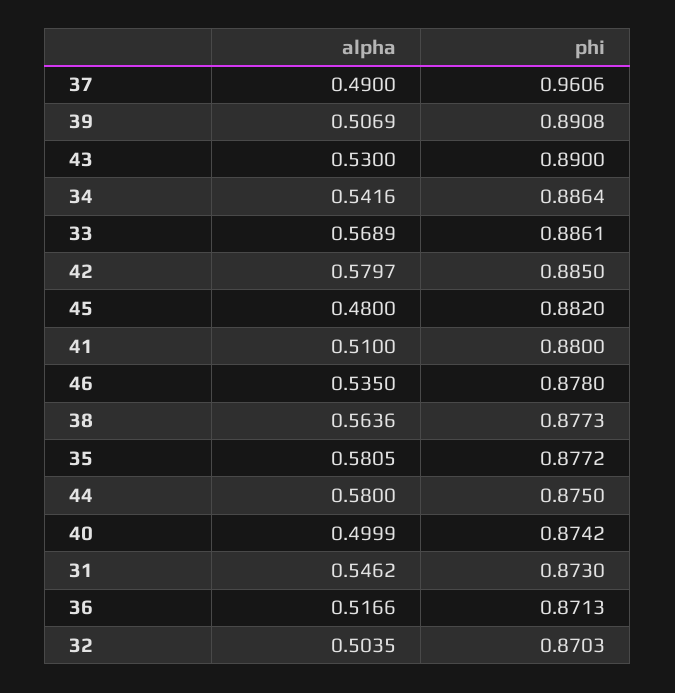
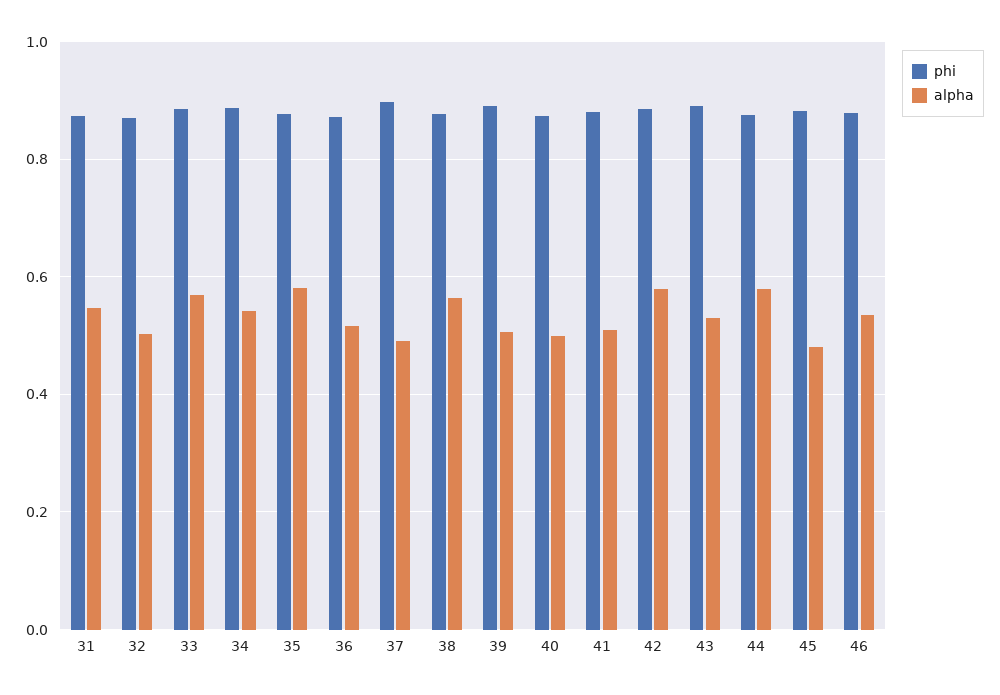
phi, 37: 0.9606 -> 0.9

